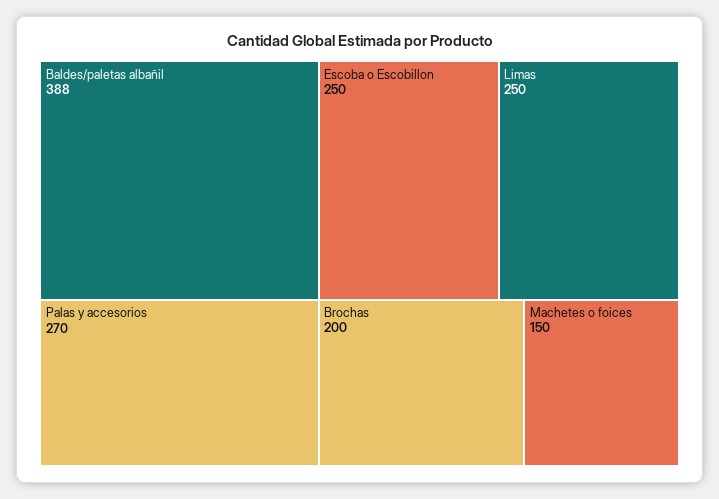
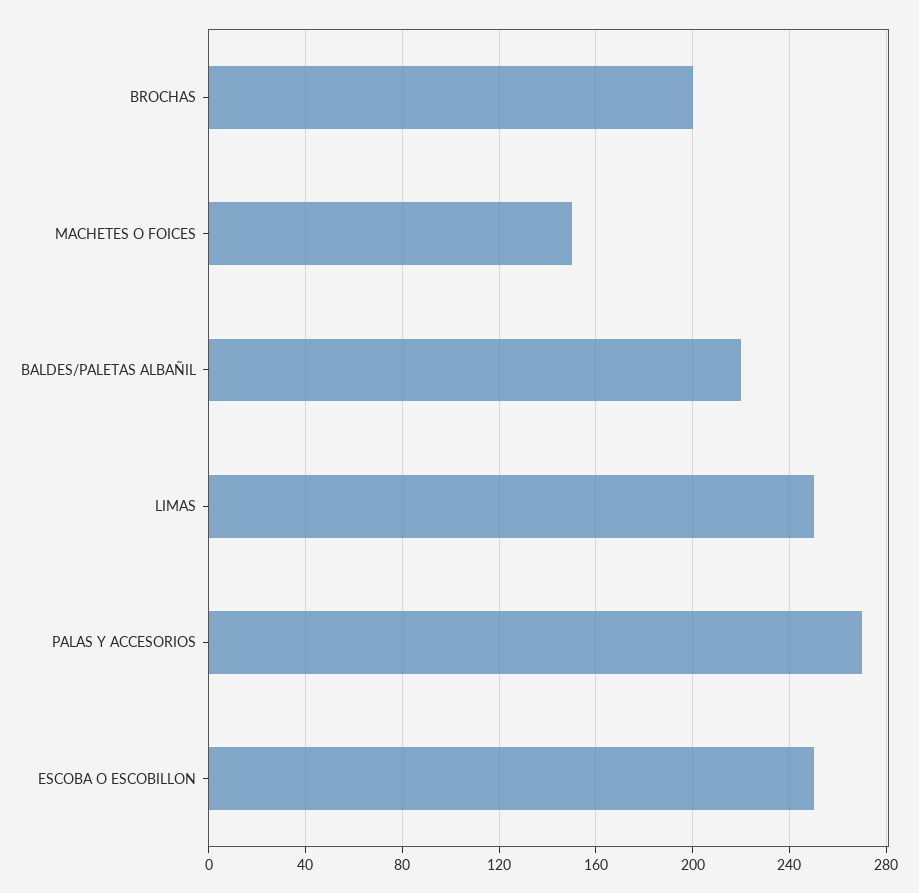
Baldes/paletas albañil: 388 -> 220

